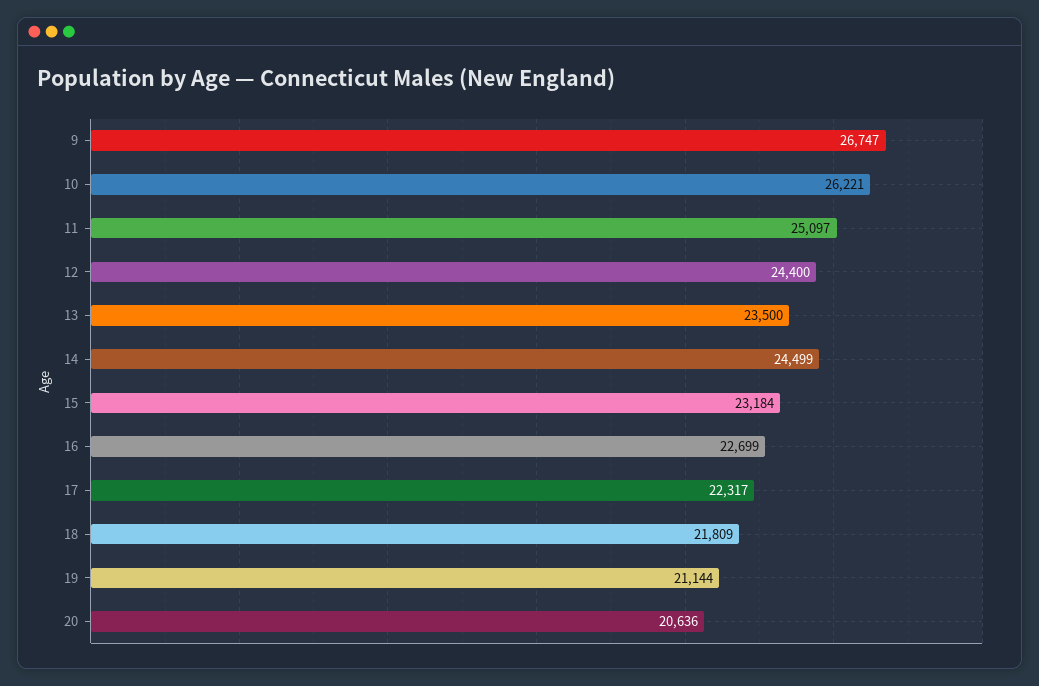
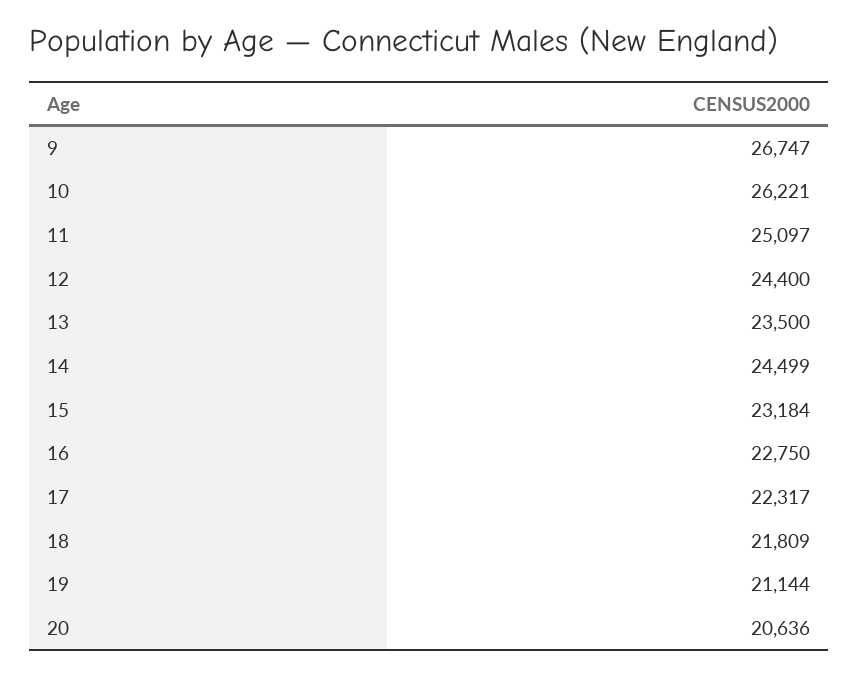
16: 22699 -> 22750

